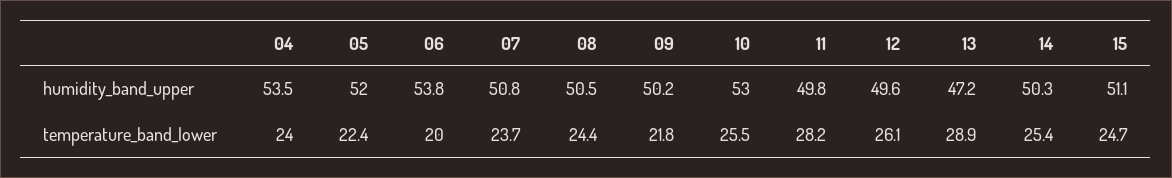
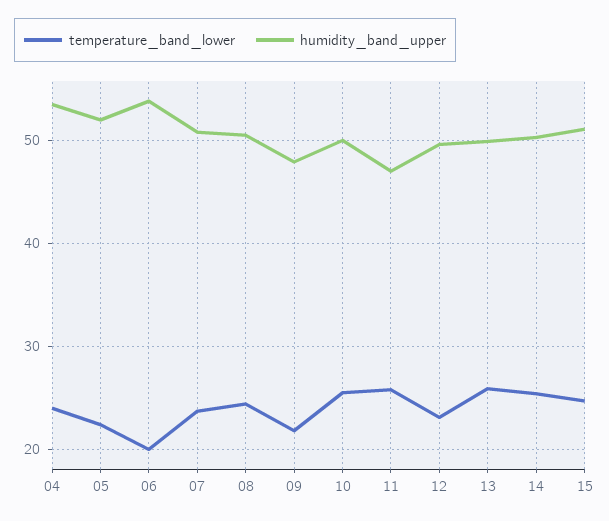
humidity_band_upper, 09: 50.2 -> 48
humidity_band_upper, 10: 53 -> 50
humidity_band_upper, 11: 49.8 -> 47
humidity_band_upper, 13: 47.2 -> 50
temperature_band_lower, 11: 28.2 -> 26
temperature_band_lower, 12: 26.1 -> 23
temperature_band_lower, 13: 28.9 -> 26

